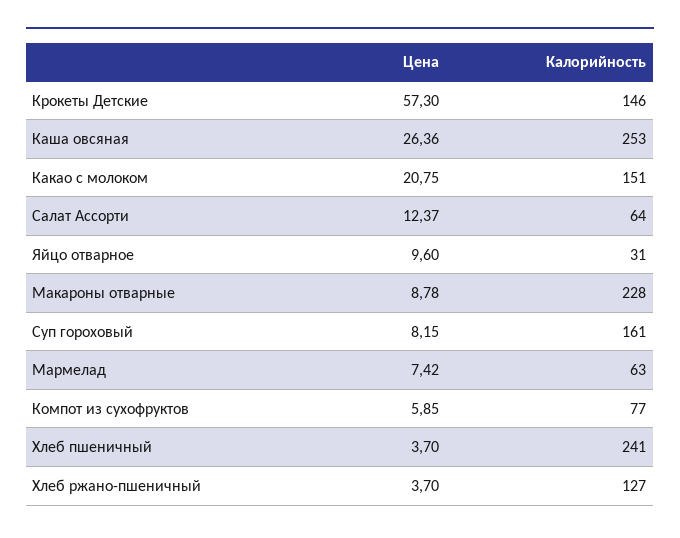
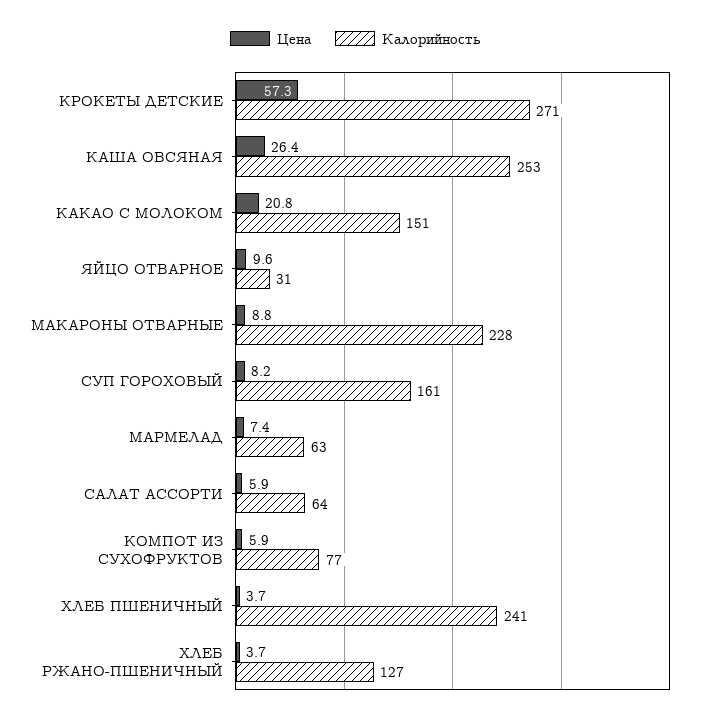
Калорийность, Крокеты Детские: 146 -> 271
Цена, Салат Ассорти: 12.37 -> 5.9

